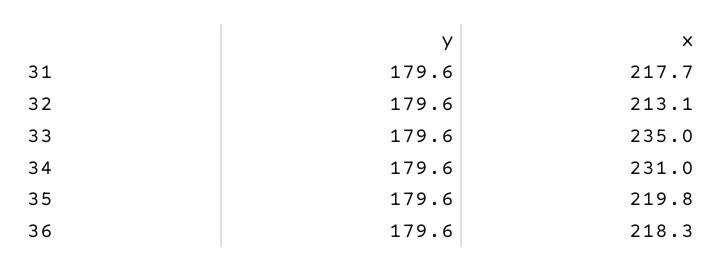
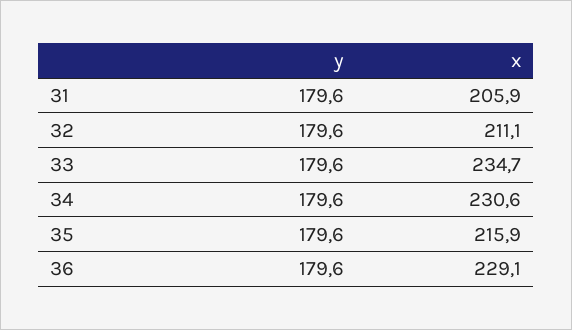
x, 31: 217.7 -> 205.9
x, 32: 213.1 -> 211.1
x, 33: 235 -> 234.7
x, 34: 231 -> 230.6
x, 35: 219.8 -> 215.9
x, 36: 218.3 -> 229.1

